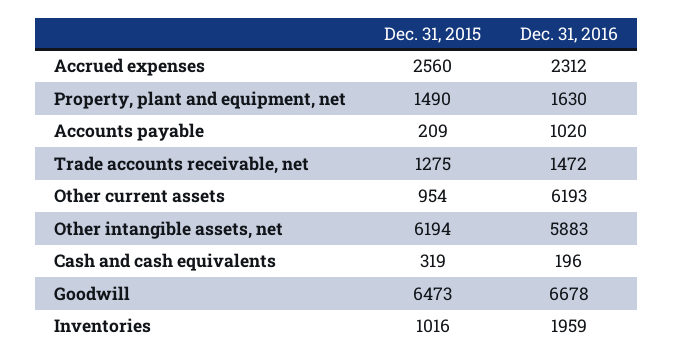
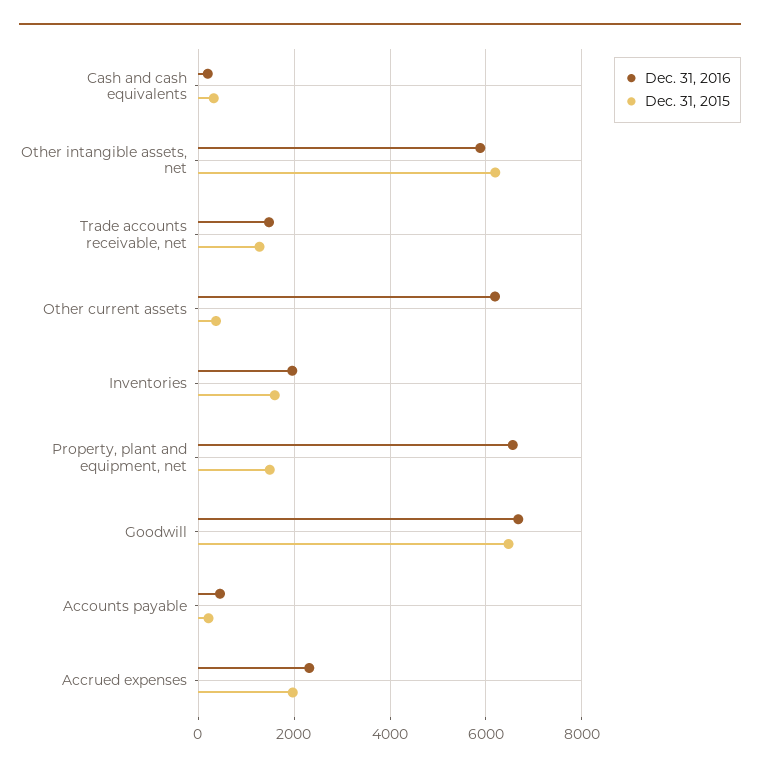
Dec. 31, 2015, Accrued expenses: 2560 -> 2000
Dec. 31, 2016, Property, plant and equipment, net: 1630 -> 6600
Dec. 31, 2016, Accounts payable: 1020 -> 400
Dec. 31, 2015, Other current assets: 954 -> 400
Dec. 31, 2015, Inventories: 1016 -> 1600

